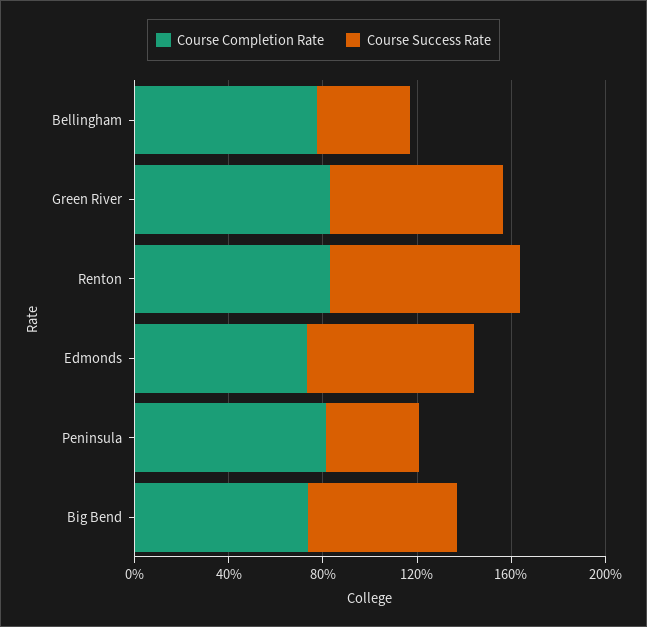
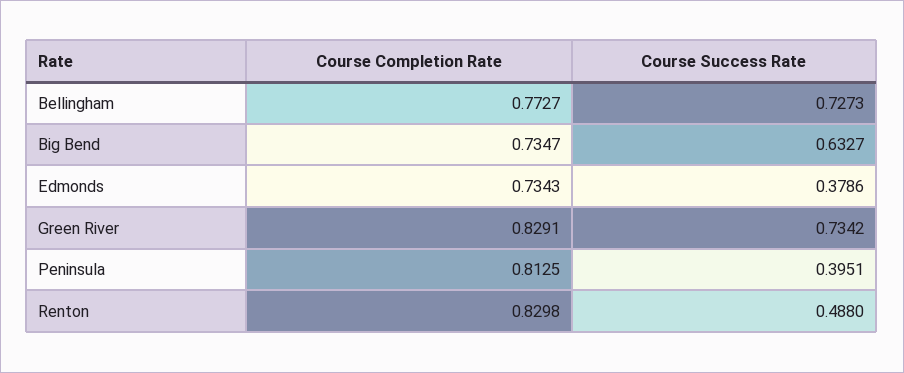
Course Success Rate, Bellingham: 0.4 -> 0.7273
Course Success Rate, Renton: 0.8 -> 0.488
Course Success Rate, Edmonds: 0.7 -> 0.3786

